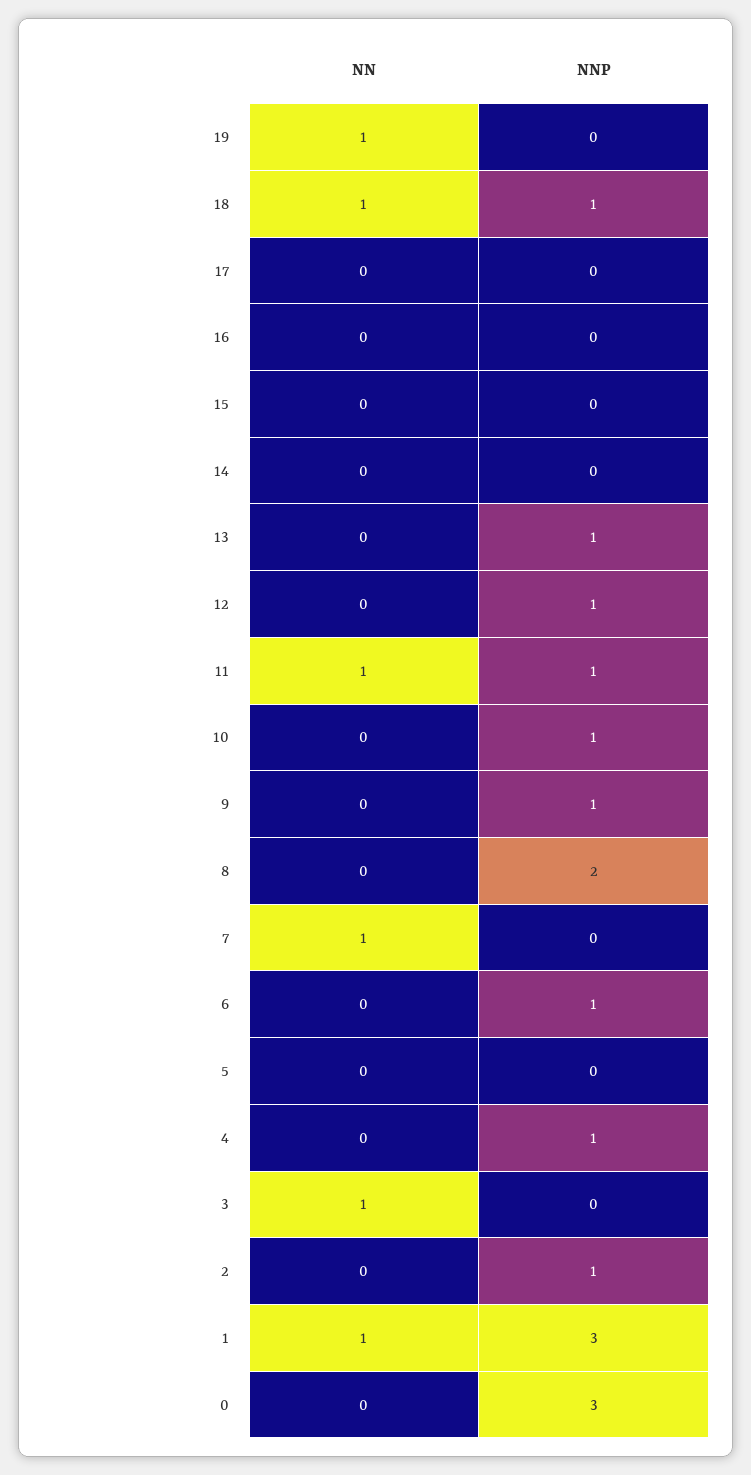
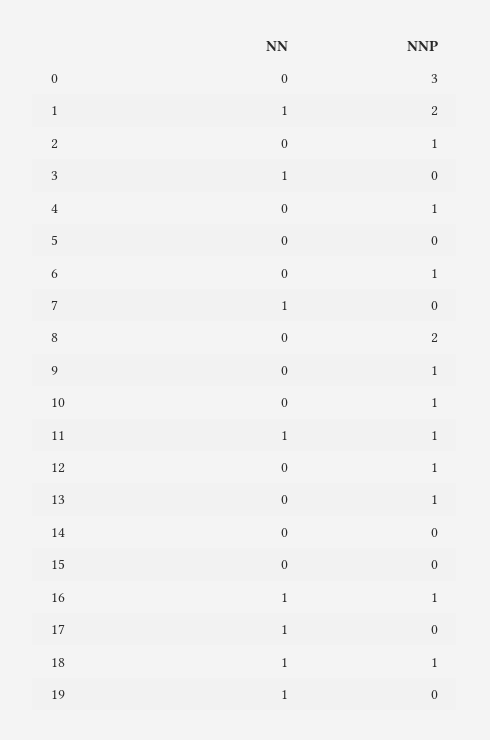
NN, 17: 0 -> 1
NN, 16: 0 -> 1
NNP, 16: 0 -> 1
NNP, 1: 3 -> 2

